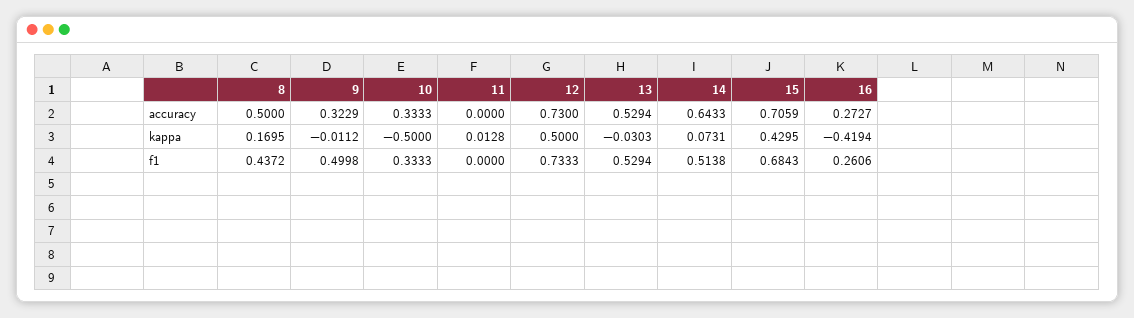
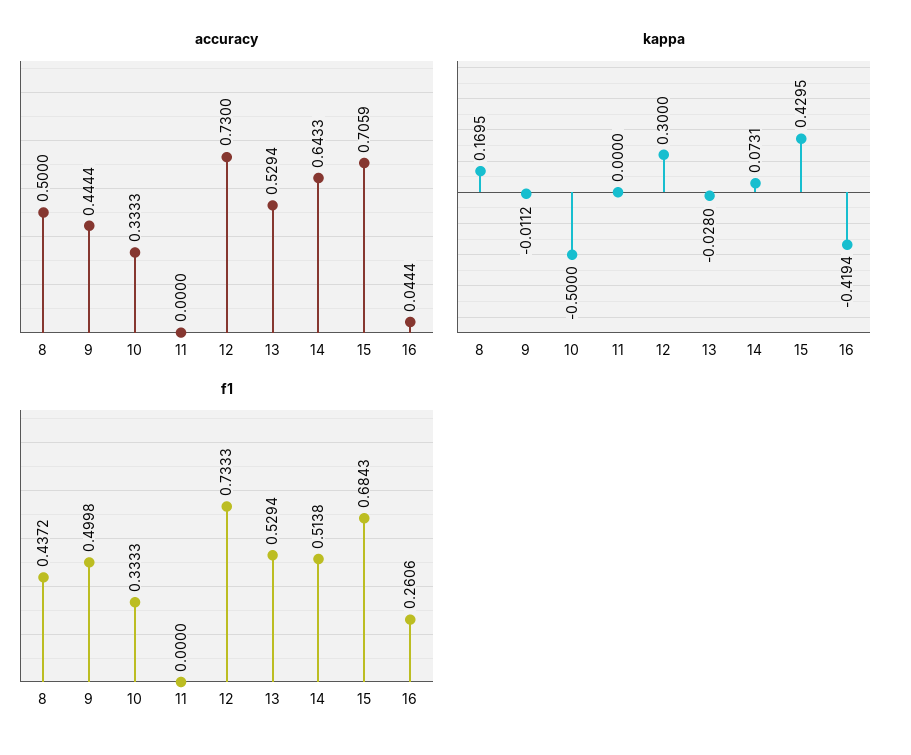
accuracy, 9: 0.3229 -> 0.4444
accuracy, 16: 0.2727 -> 0.0444
kappa, 11: 0.0128 -> 0
kappa, 12: 0.5 -> 0.3
kappa, 13: -0.0303 -> -0.028

